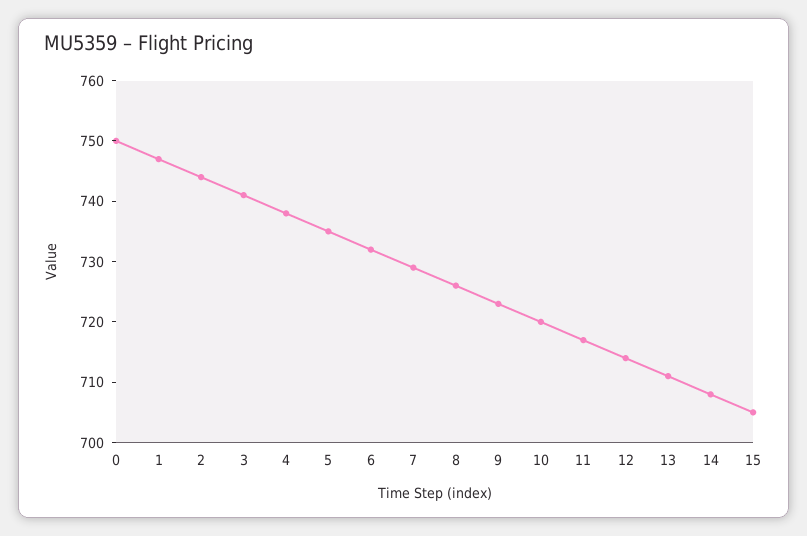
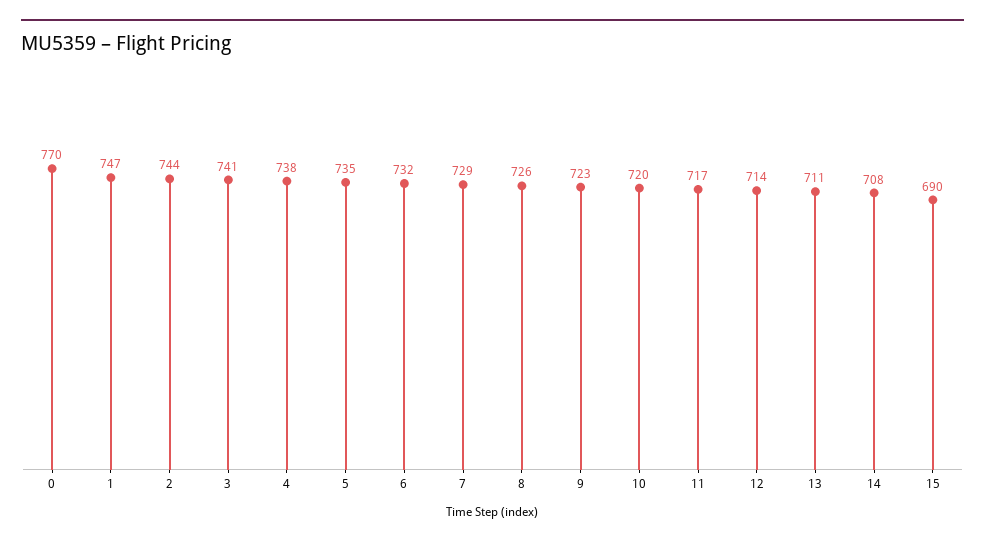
0: 750 -> 770
15: 705 -> 690

